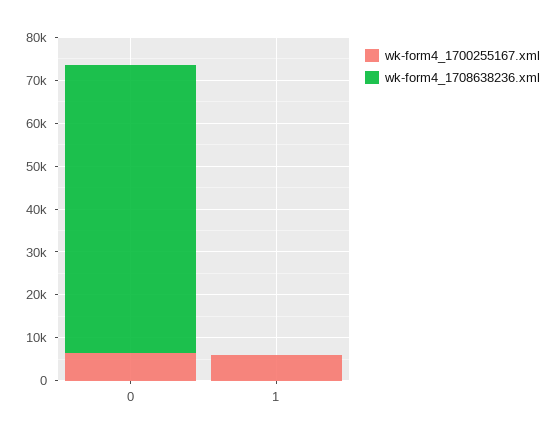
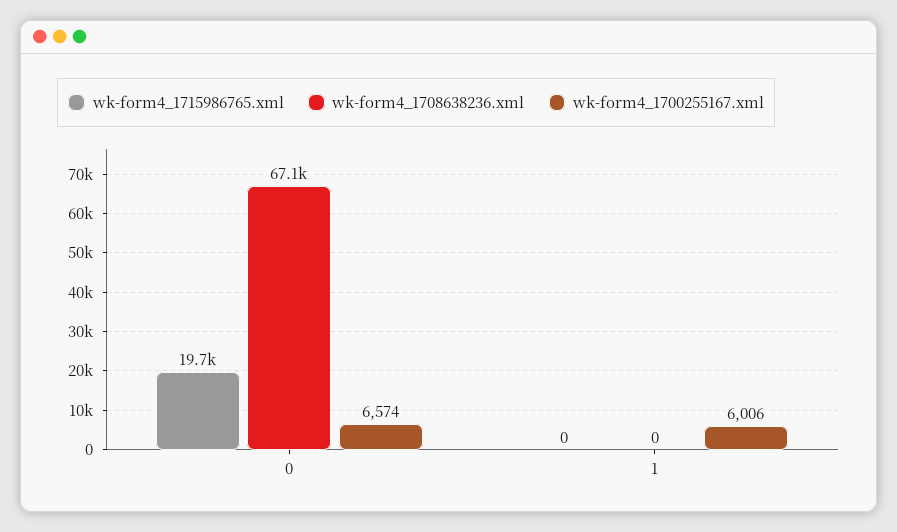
wk-form4_1715986765.xml, 0: none -> 19700
wk-form4_1715986765.xml, 1: none -> 0

